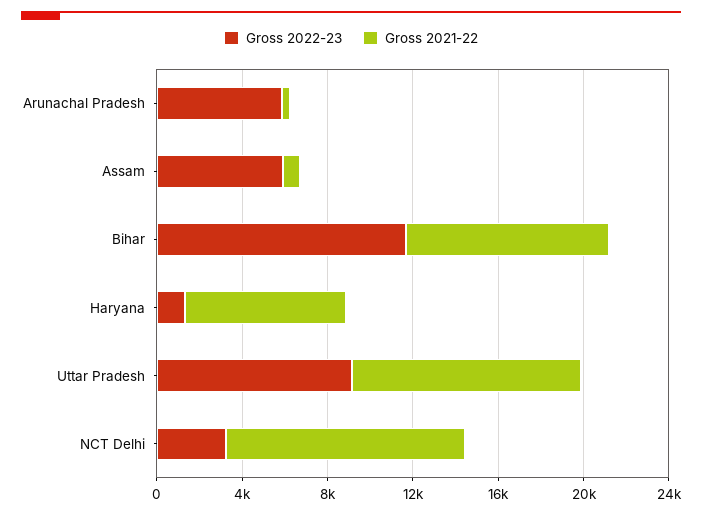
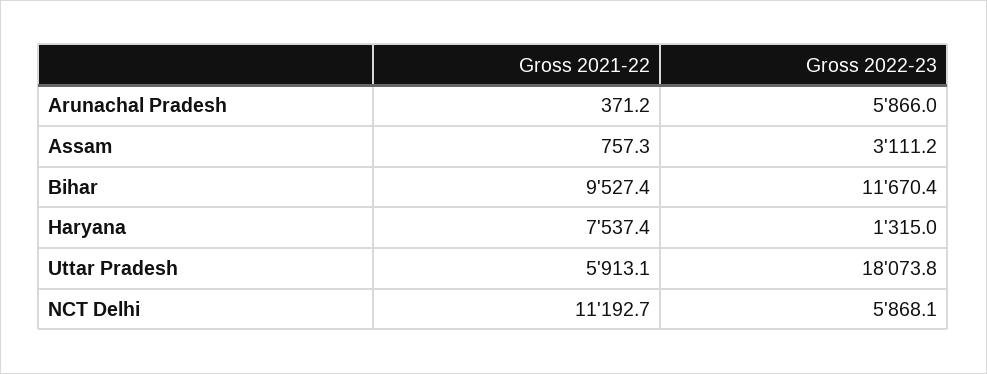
Gross 2022-23, Assam: 6000 -> 3111.2
Gross 2022-23, Uttar Pradesh: 9000 -> 18073.8
Gross 2021-22, Uttar Pradesh: 11000 -> 5913.1
Gross 2022-23, NCT Delhi: 3000 -> 5868.1

